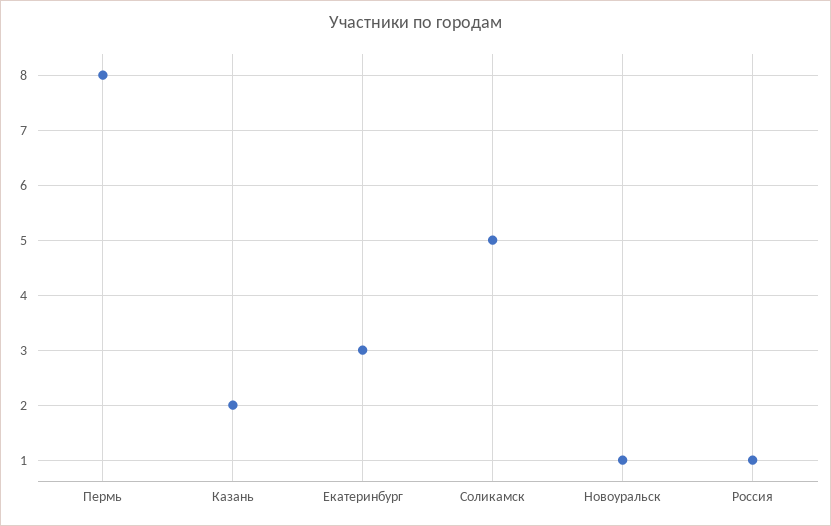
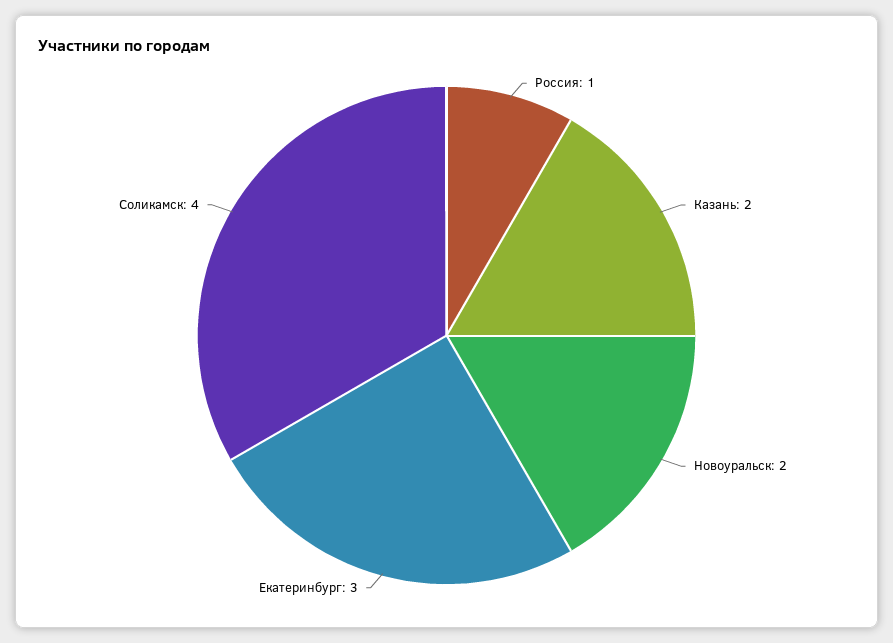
Пермь: 8 -> none
Соликамск: 5 -> 4
Новоуральск: 1 -> 2

